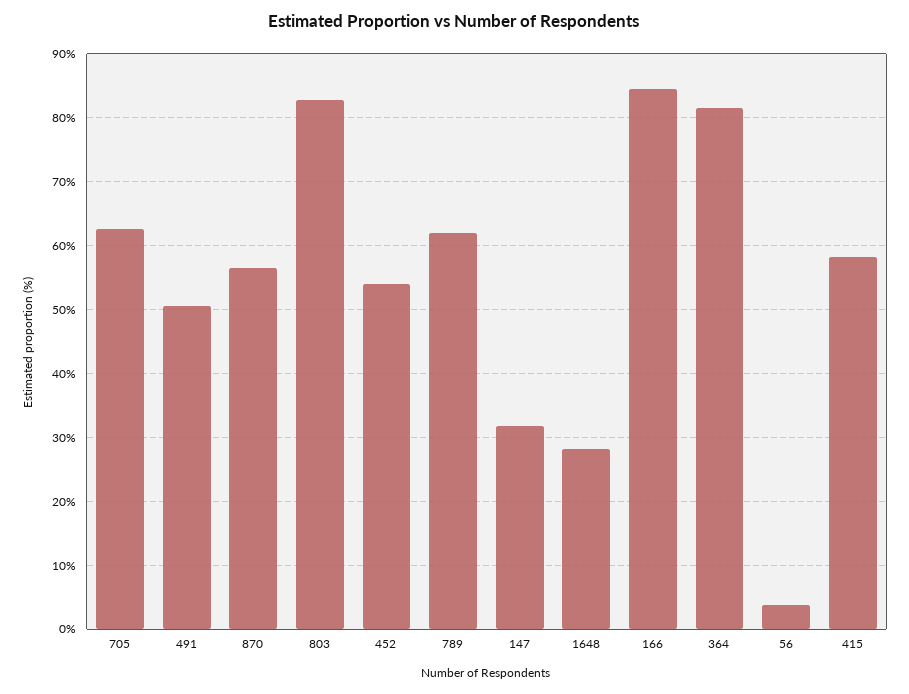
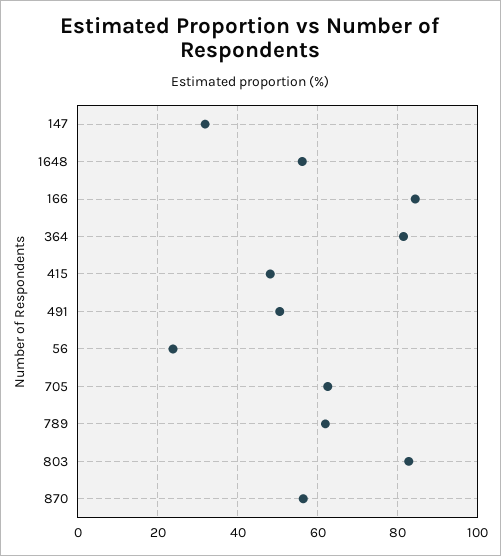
452: 54 -> none
1648: 28 -> 56
56: 4 -> 24
415: 58 -> 48

